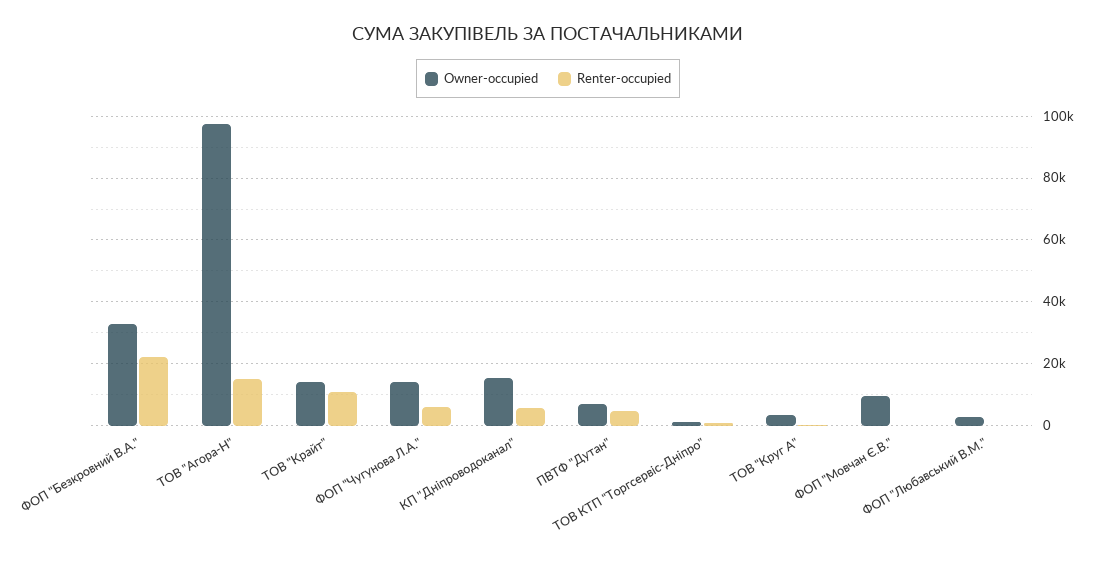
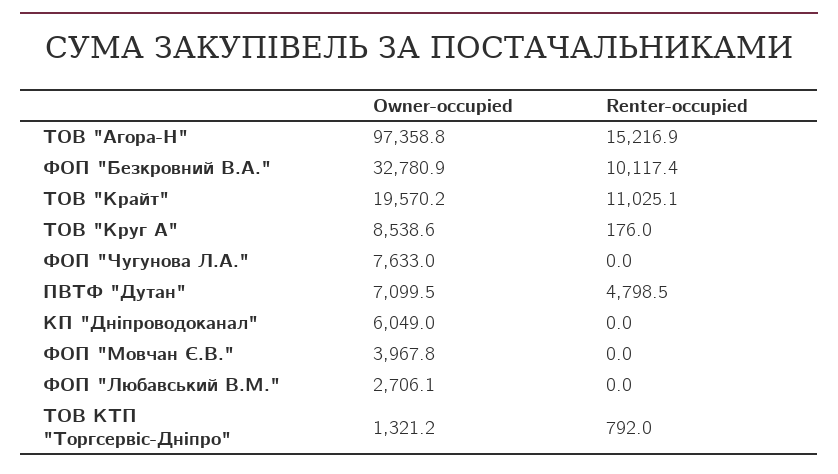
Renter-occupied, ФОП "Безкровний В.А.": 22000 -> 10117.4
Owner-occupied, ТОВ "Крайт": 14000 -> 19570.2
Owner-occupied, ФОП "Чугунова Л.А.": 14000 -> 7633
Renter-occupied, ФОП "Чугунова Л.А.": 6000 -> 0
Owner-occupied, КП "Дніпроводоканал": 16000 -> 6049
Renter-occupied, КП "Дніпроводоканал": 6000 -> 0
Owner-occupied, ТОВ "Круг А": 4000 -> 8538.6
Owner-occupied, ФОП "Мовчан Є.В.": 10000 -> 3967.8

